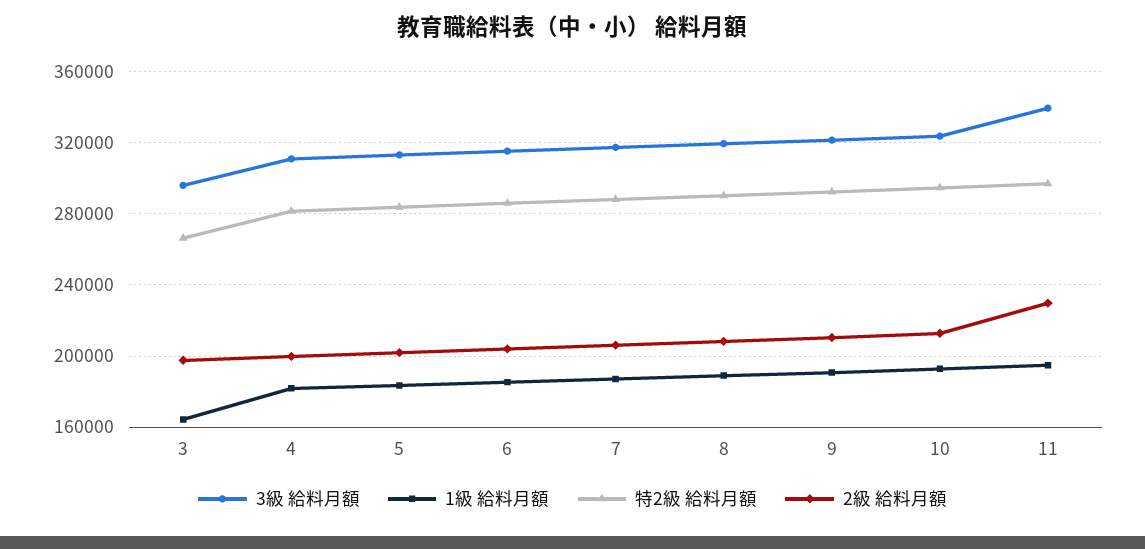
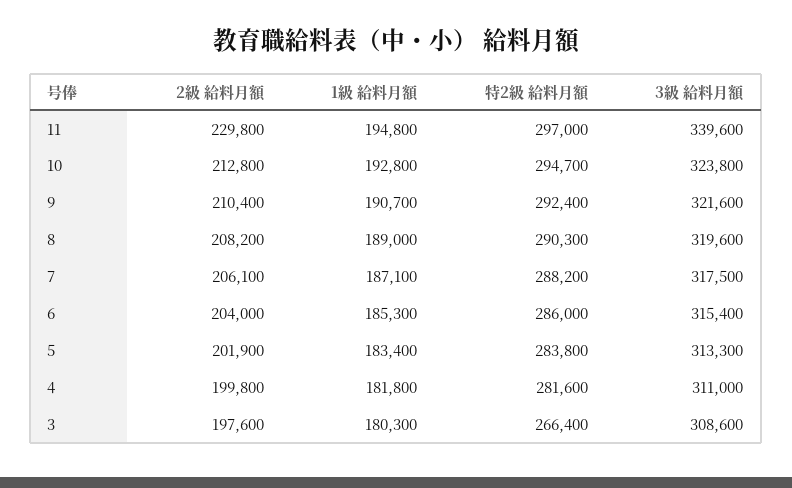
3級 給料月額, 3: 295000 -> 308600
1級 給料月額, 3: 165000 -> 180300

